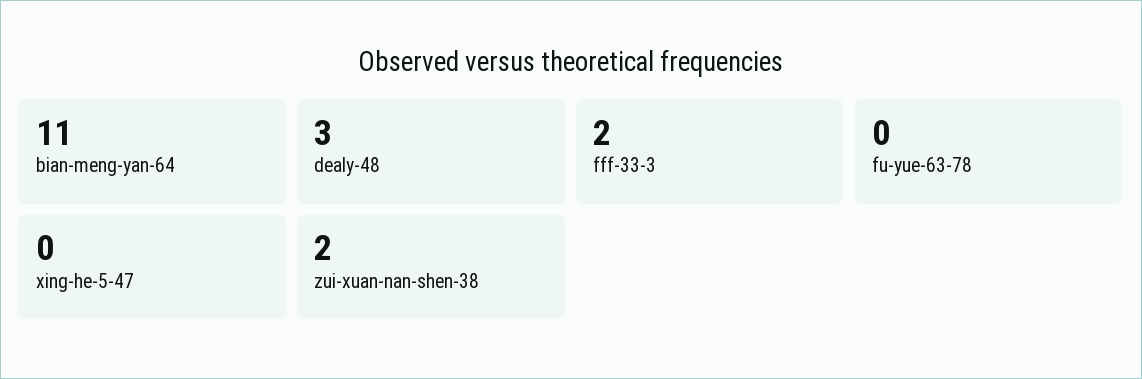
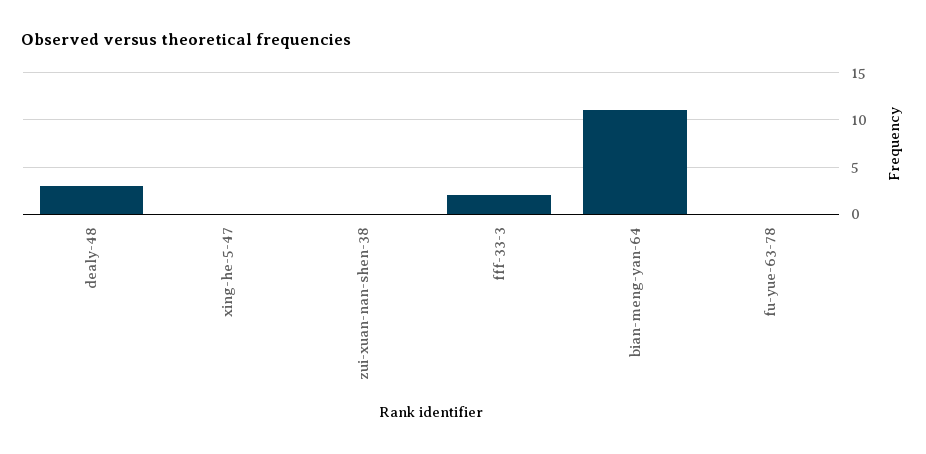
zui-xuan-nan-shen-38: 2 -> 0

